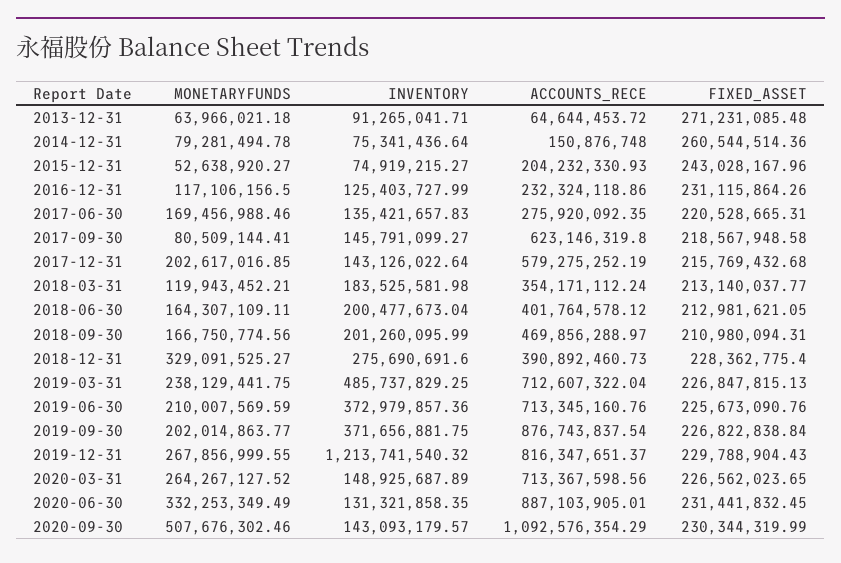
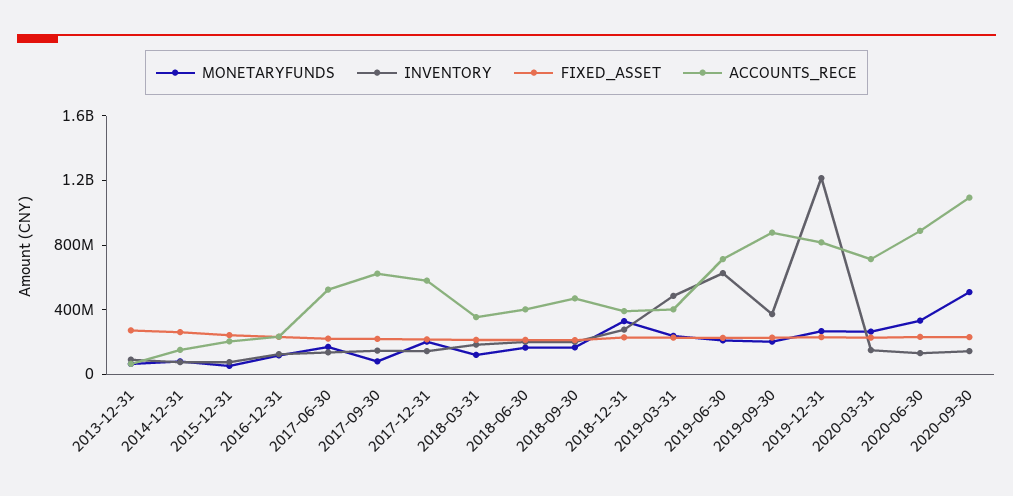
ACCOUNTS_RECE, 2017-06-30: 275920092.35 -> 500000000
ACCOUNTS_RECE, 2019-03-31: 712607322.04 -> 400000000
INVENTORY, 2019-06-30: 372979857.36 -> 600000000

